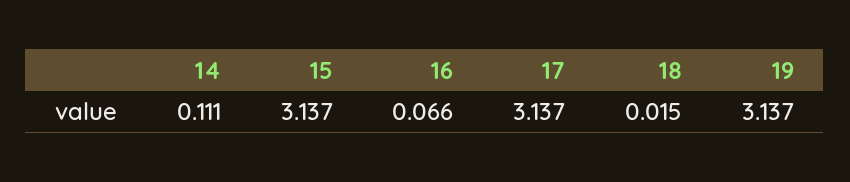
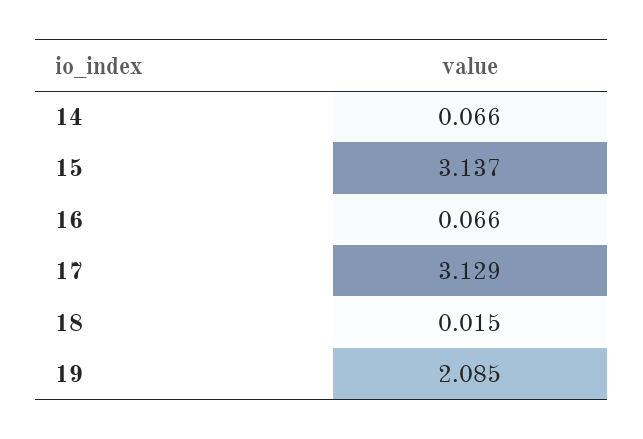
14: 0.111 -> 0.066
17: 3.137 -> 3.129
19: 3.137 -> 2.085

